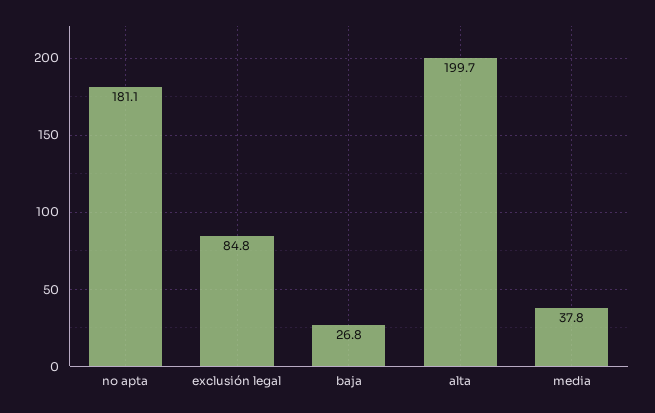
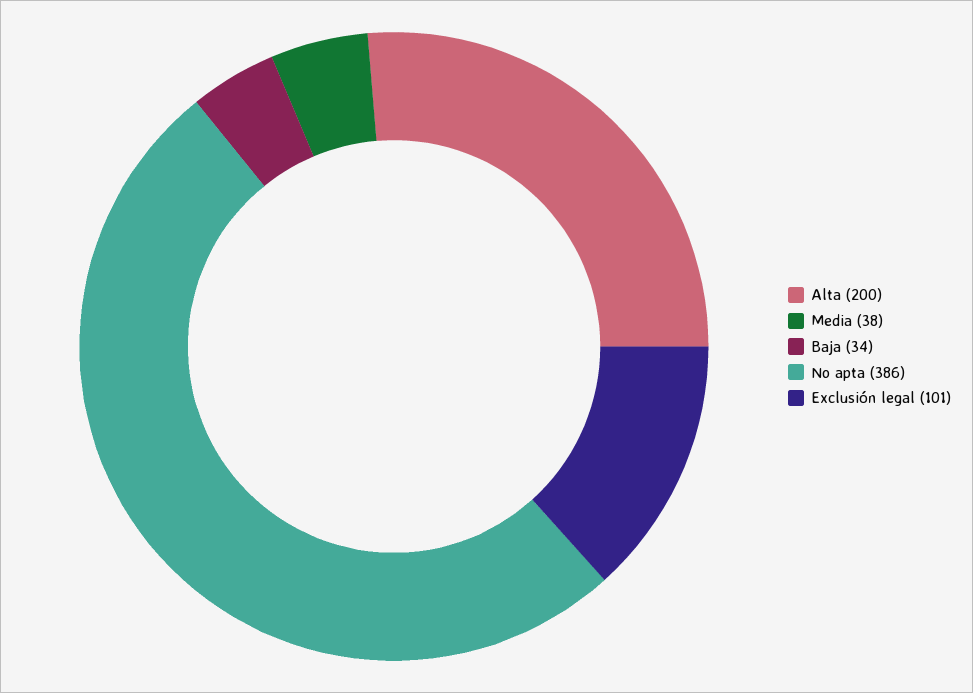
no apta: 181.1 -> 386
exclusión legal: 84.8 -> 101
baja: 26.8 -> 34

